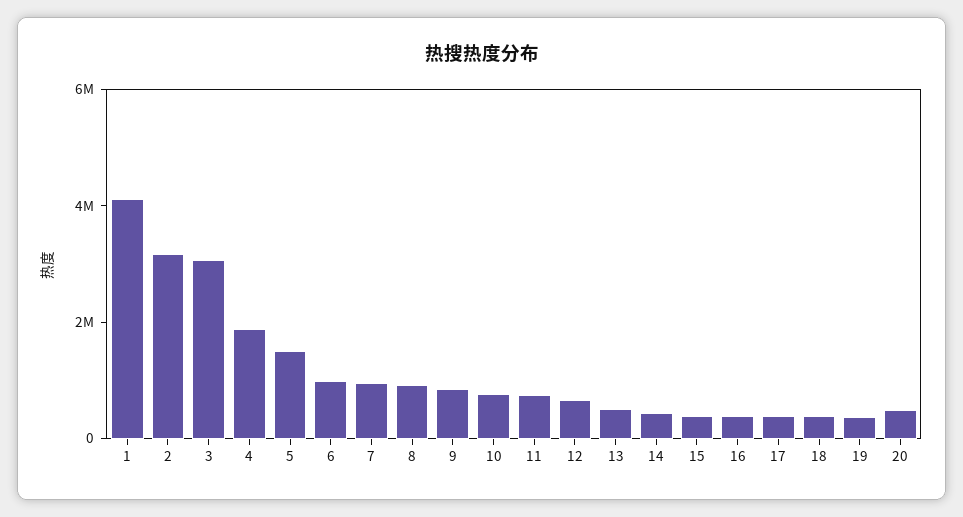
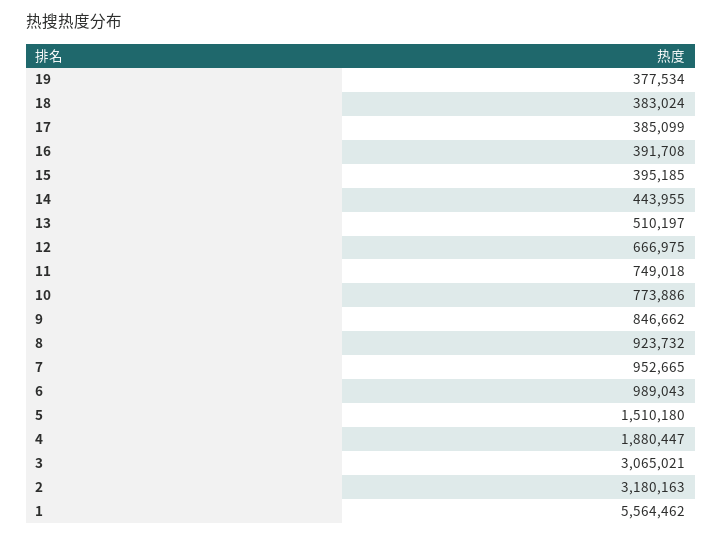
1: 4000000 -> 5564462
20: 500000 -> none

